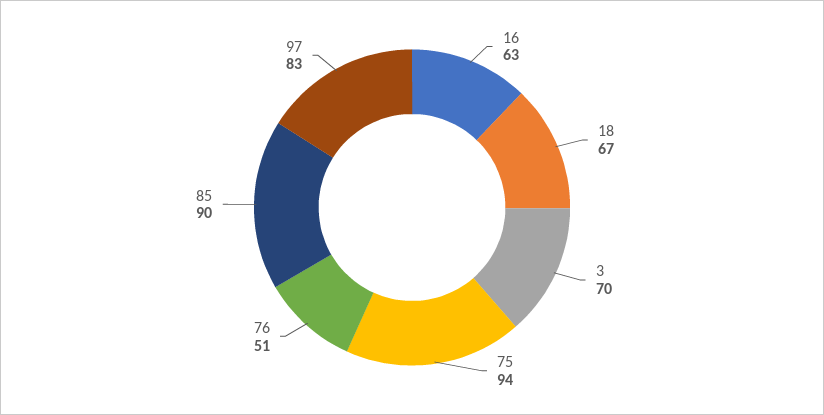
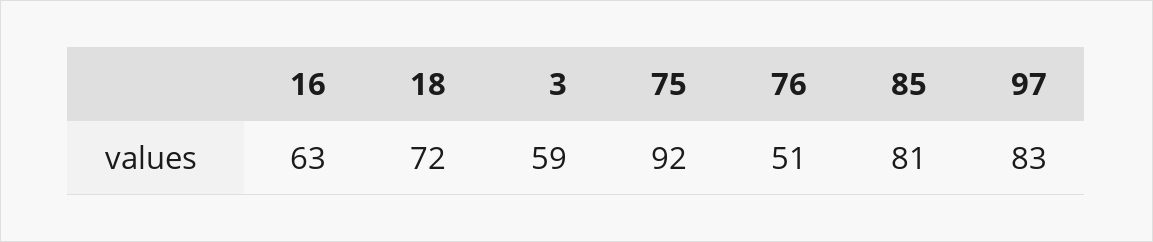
18: 67 -> 72
3: 70 -> 59
75: 94 -> 92
85: 90 -> 81

